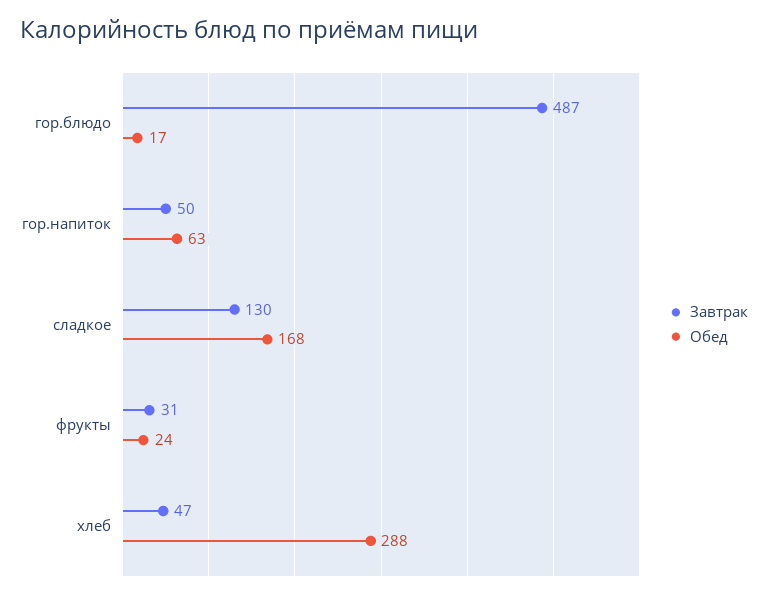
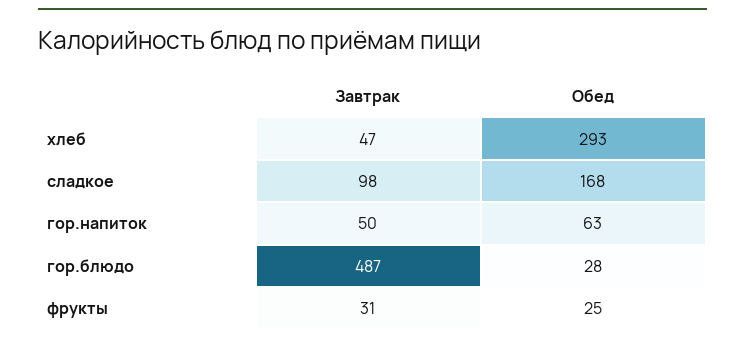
Обед, гор.блюдо: 17 -> 28
Завтрак, сладкое: 130 -> 98
Обед, фрукты: 24 -> 25
Обед, хлеб: 288 -> 293

